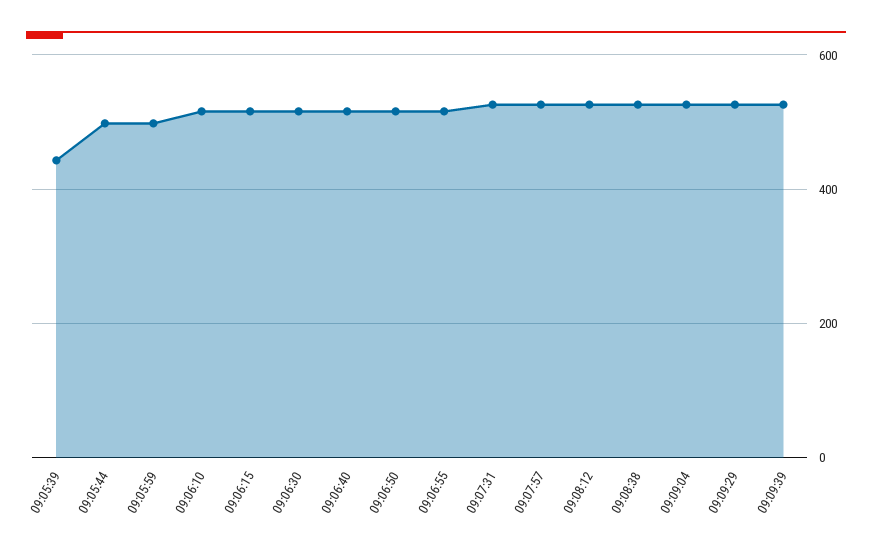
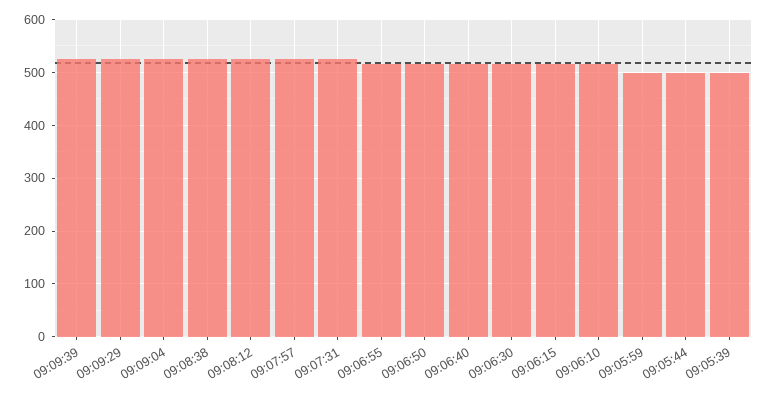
09:05:39: 440 -> 500

